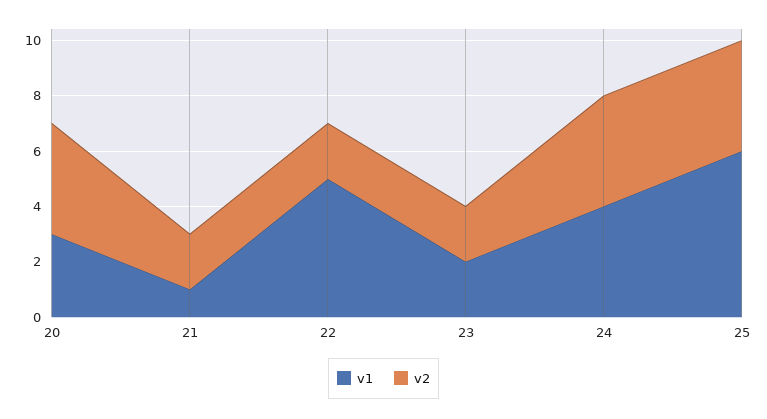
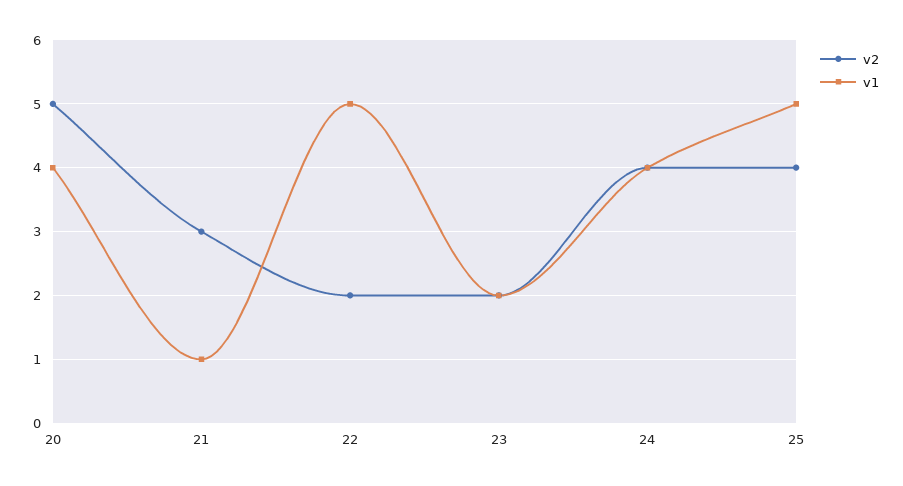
v1, 20: 3 -> 4
v2, 20: 4 -> 5
v2, 21: 2 -> 3
v1, 25: 6 -> 5

